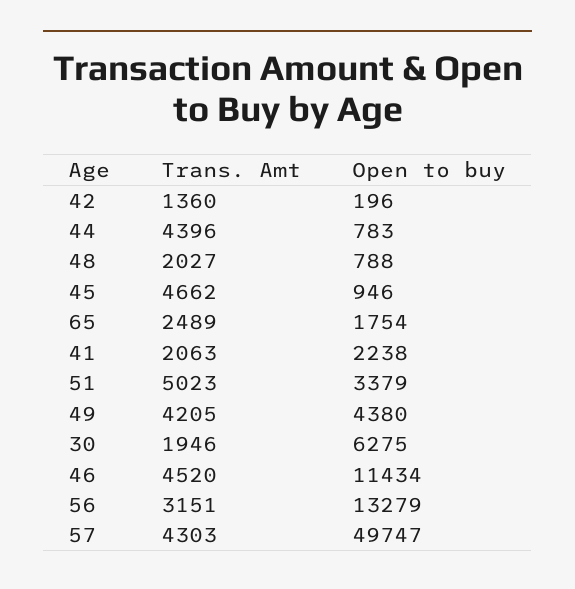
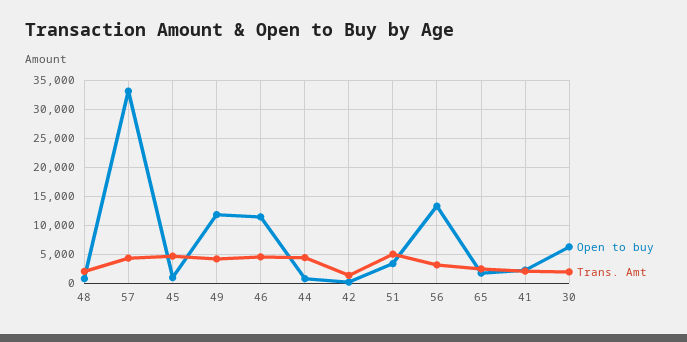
Open to buy, 49: 4380 -> 12500
Open to buy, 57: 49747 -> 32500

